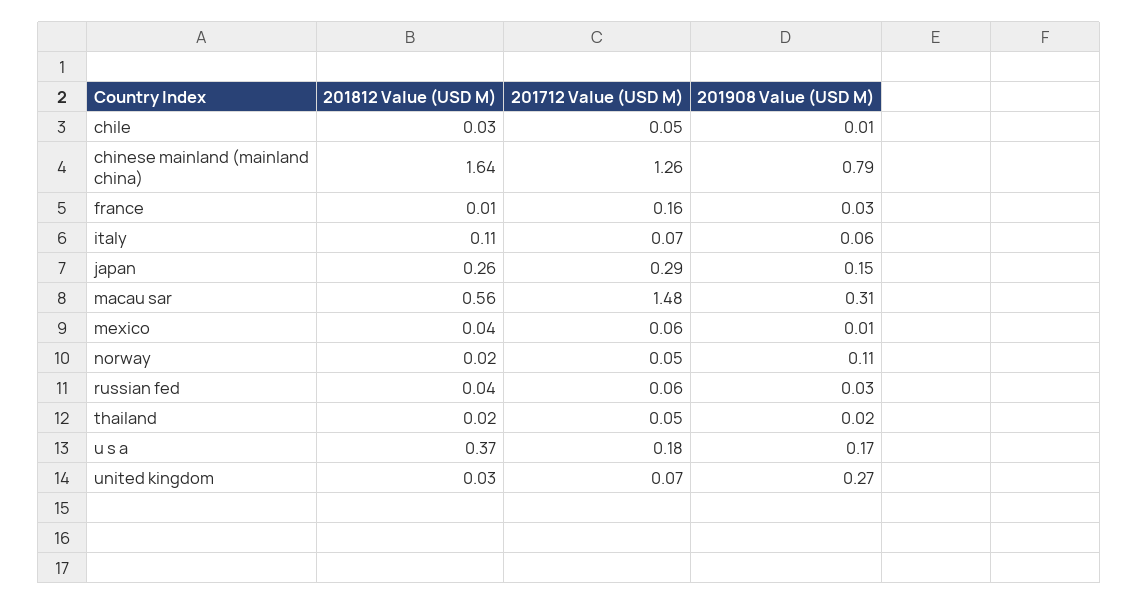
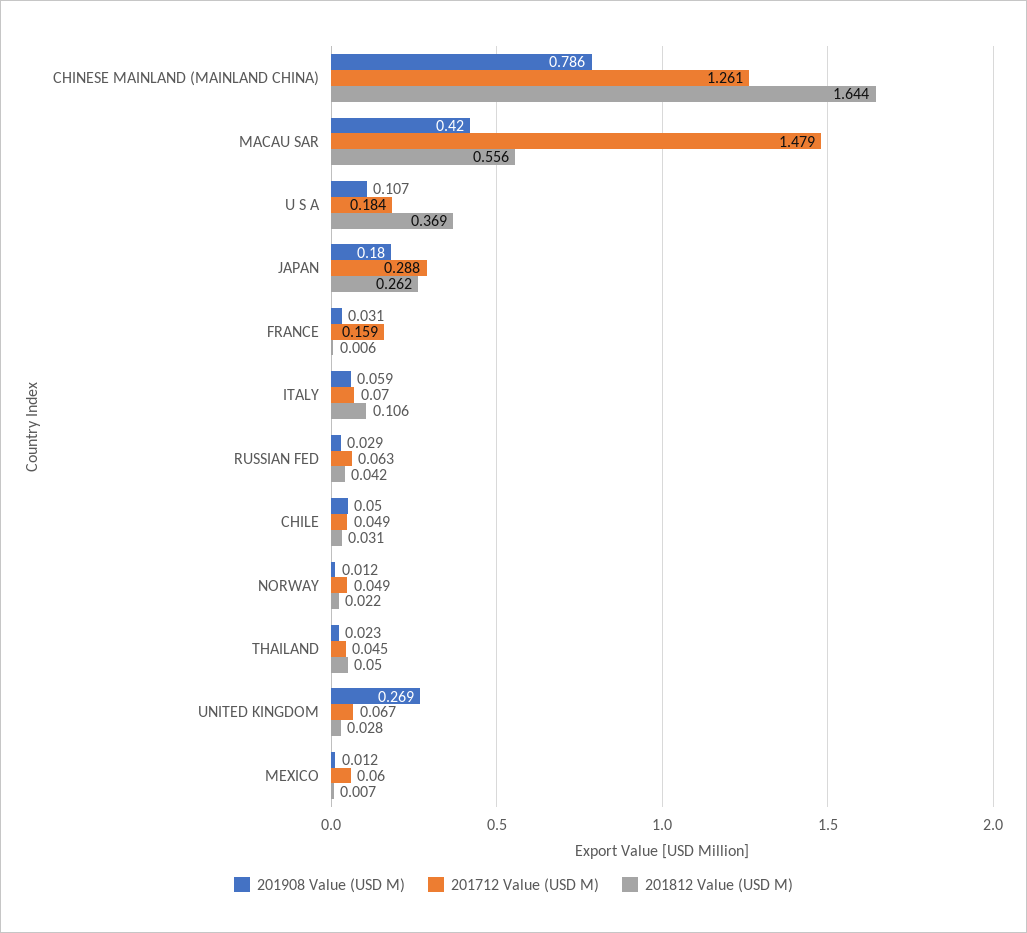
201908 Value (USD M), chile: 0.01 -> 0.05
201908 Value (USD M), japan: 0.15 -> 0.18
201908 Value (USD M), macau sar: 0.31 -> 0.42
201812 Value (USD M), mexico: 0.04 -> 0.007
201908 Value (USD M), norway: 0.11 -> 0.012
201812 Value (USD M), thailand: 0.02 -> 0.05
201908 Value (USD M), u s a: 0.17 -> 0.107

